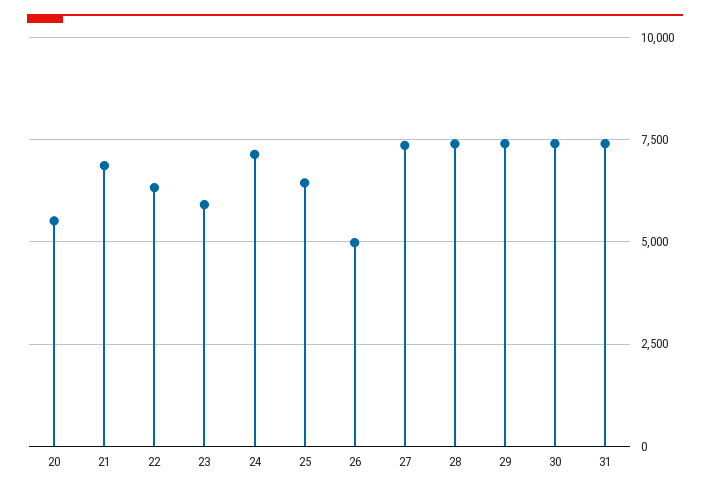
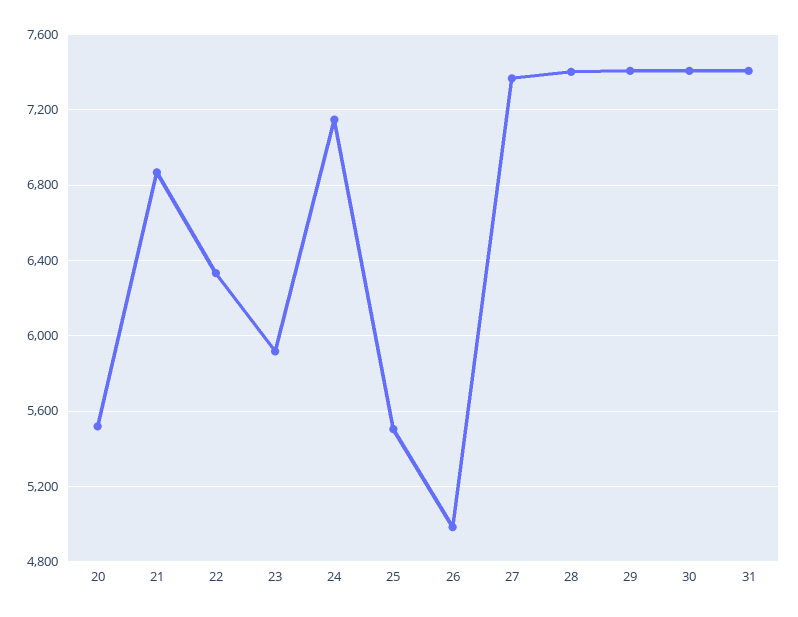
25: 6500 -> 5500

